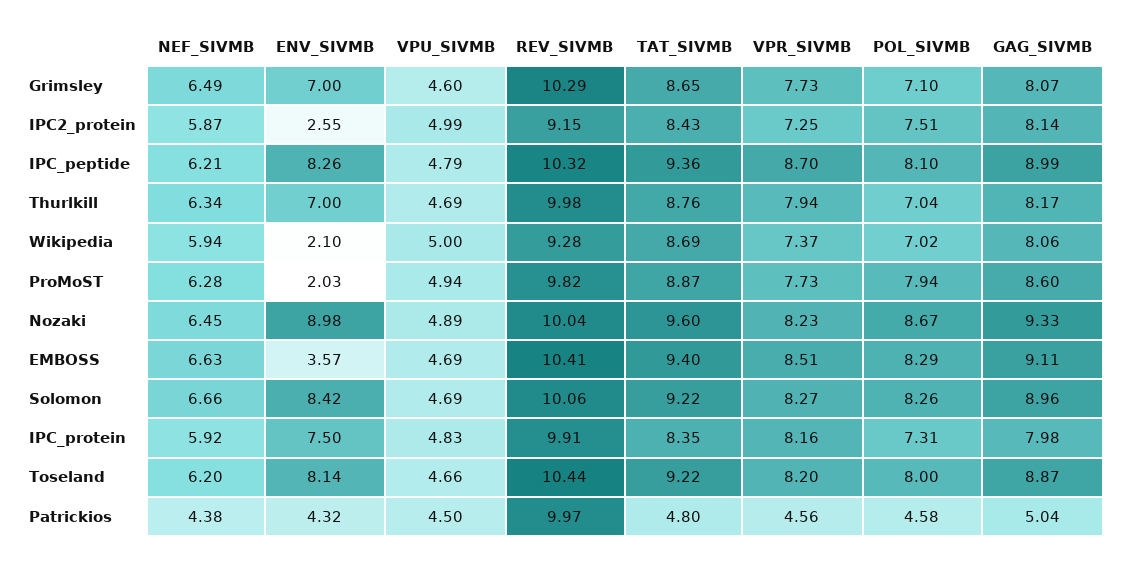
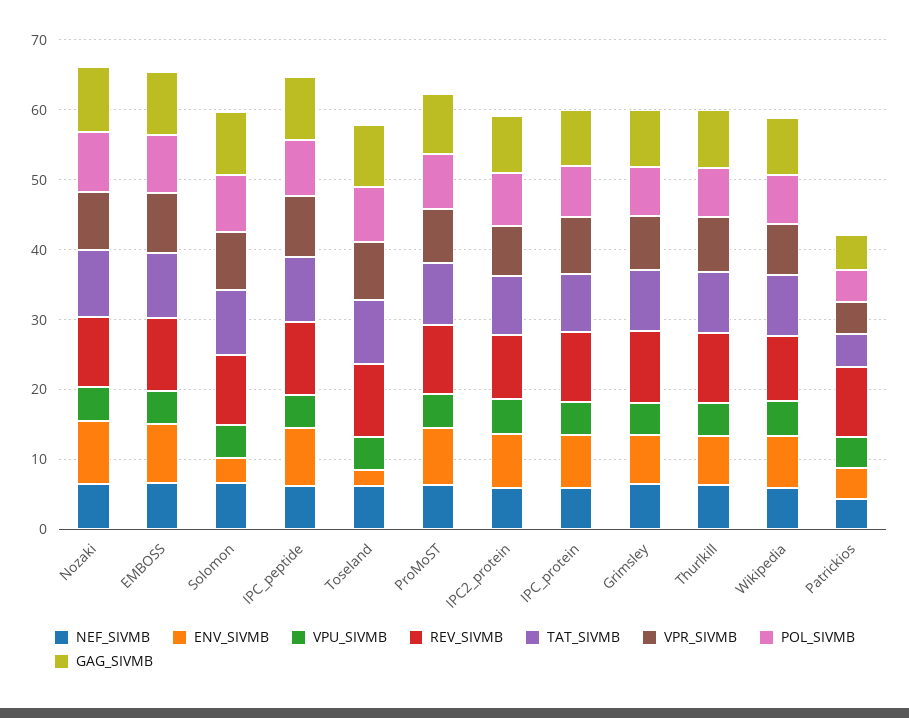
ENV_SIVMB, IPC2_protein: 2.55 -> 8
ENV_SIVMB, Wikipedia: 2.1 -> 8
ENV_SIVMB, ProMoST: 2.03 -> 8
ENV_SIVMB, EMBOSS: 3.57 -> 8
ENV_SIVMB, Solomon: 8.42 -> 4
ENV_SIVMB, Toseland: 8.14 -> 2

